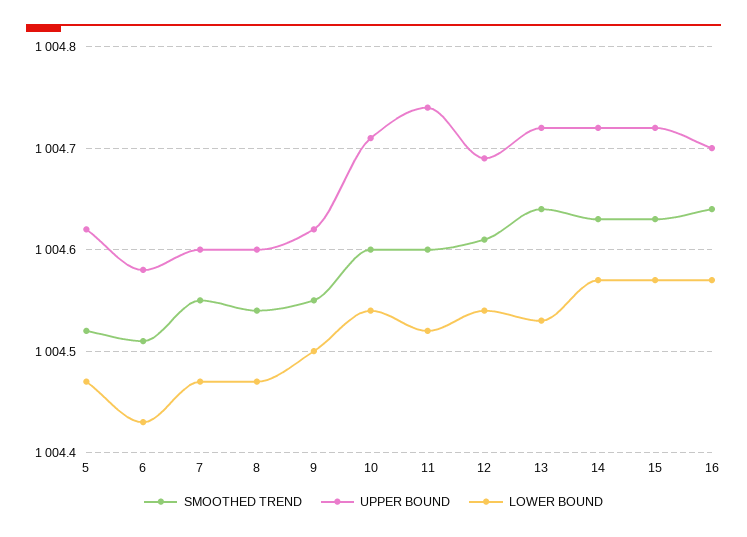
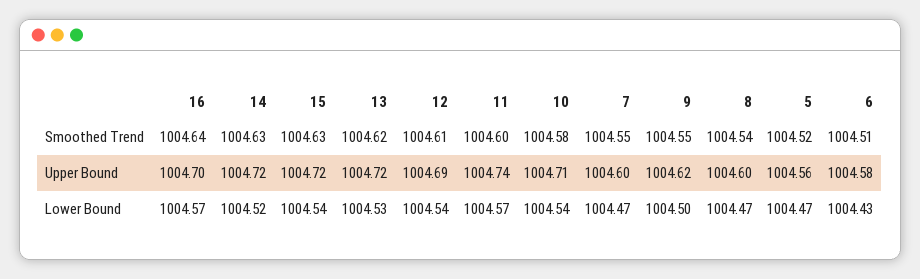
UPPER BOUND, 5: 1004.62 -> 1004.56
SMOOTHED TREND, 10: 1004.6 -> 1004.58
LOWER BOUND, 11: 1004.52 -> 1004.57
SMOOTHED TREND, 13: 1004.64 -> 1004.62
LOWER BOUND, 14: 1004.57 -> 1004.52
LOWER BOUND, 15: 1004.57 -> 1004.54

